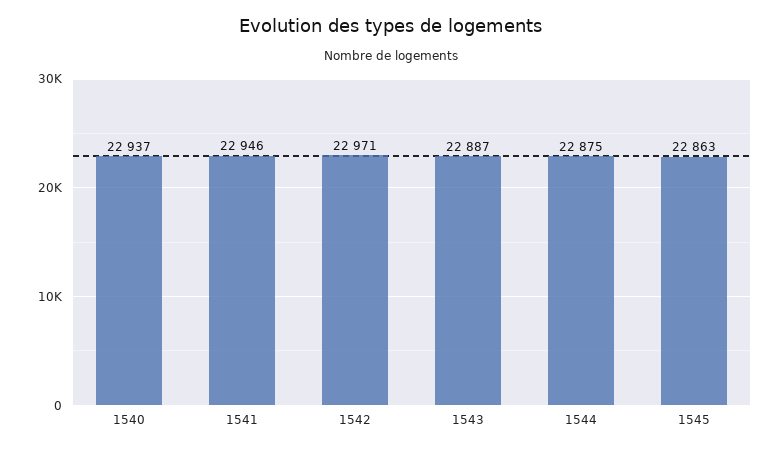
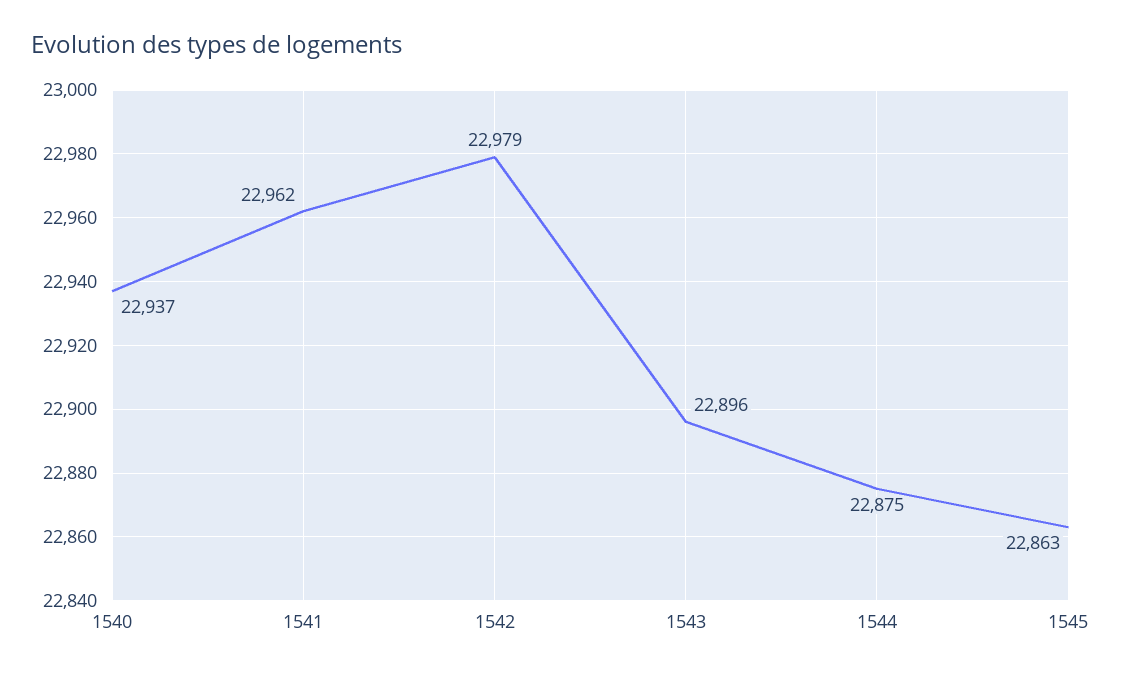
1541: 22946 -> 22962
1542: 22971 -> 22979
1543: 22887 -> 22896

